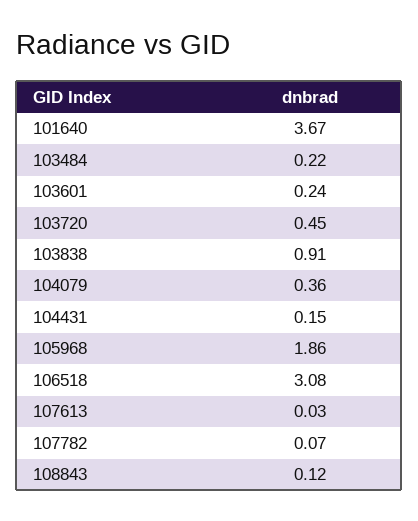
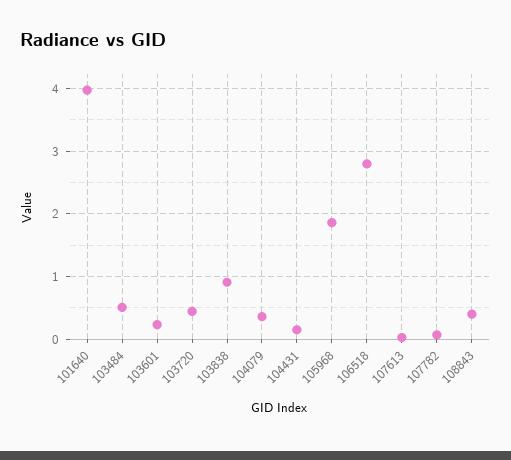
101640: 3.67 -> 4
103484: 0.22 -> 0.5
106518: 3.08 -> 2.8
108843: 0.12 -> 0.4

